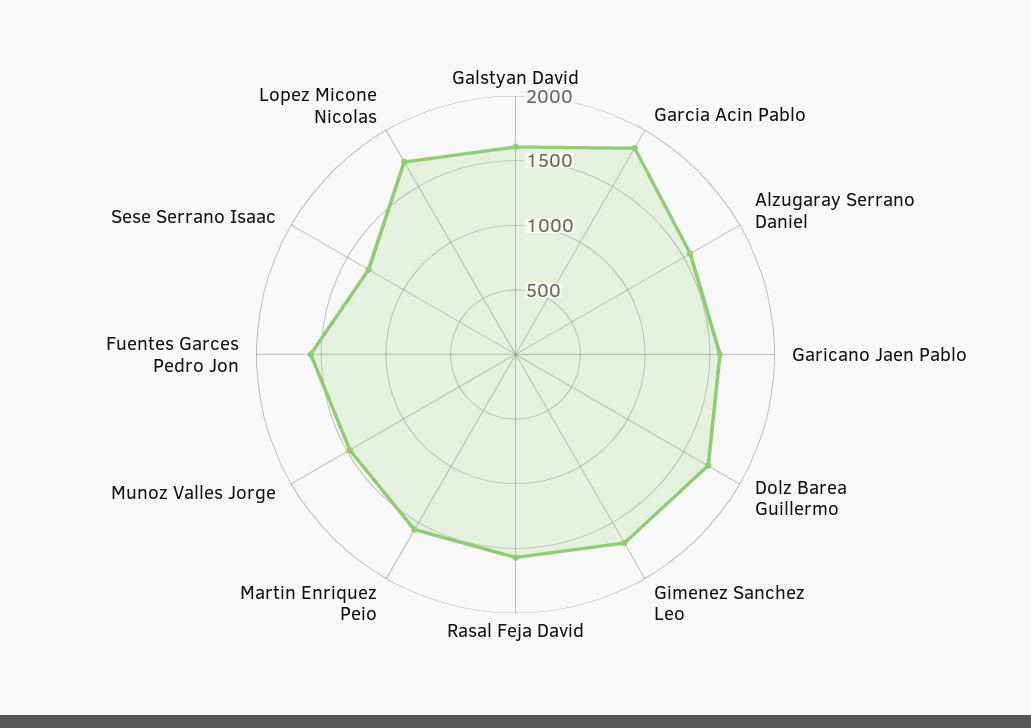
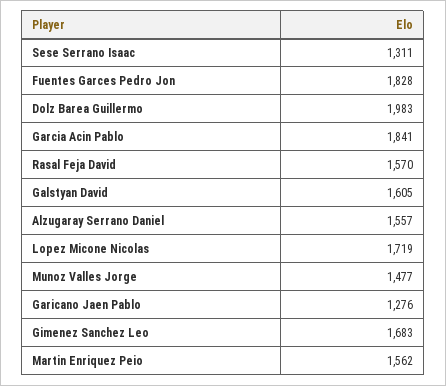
Garicano Jaen Pablo: 1600 -> 1276
Dolz Barea Guillermo: 1700 -> 1983
Fuentes Garces Pedro Jon: 1600 -> 1828

